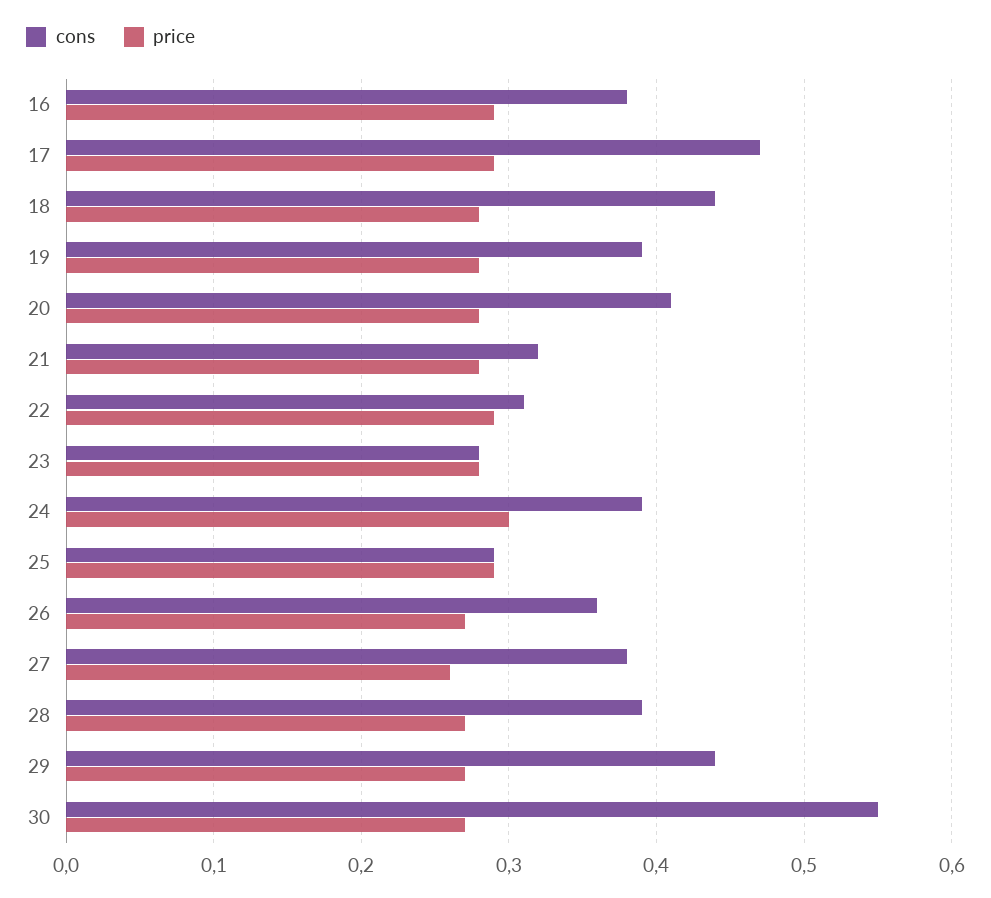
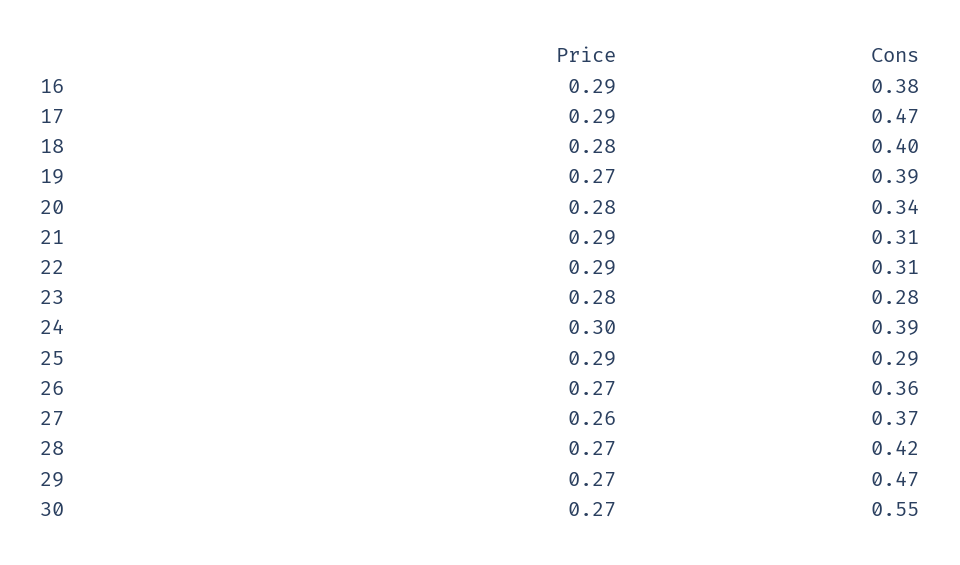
cons, 18: 0.44 -> 0.4
price, 19: 0.28 -> 0.27
cons, 20: 0.41 -> 0.34
cons, 21: 0.32 -> 0.31
price, 21: 0.28 -> 0.29
cons, 27: 0.38 -> 0.37
cons, 28: 0.39 -> 0.42
cons, 29: 0.44 -> 0.47

